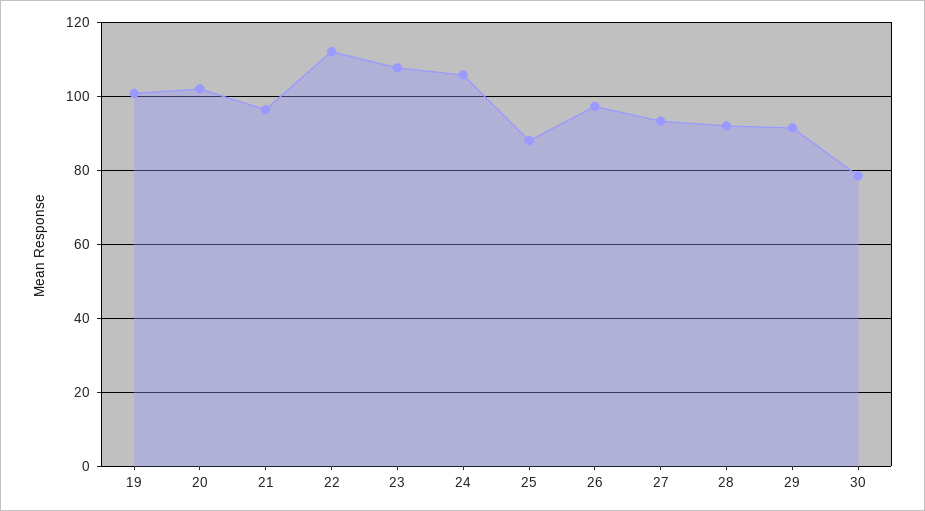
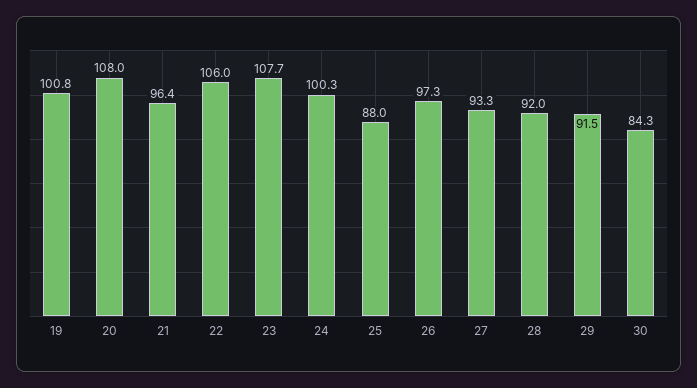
20: 102 -> 108
22: 112 -> 106
24: 106 -> 100.3
30: 78 -> 84.3

